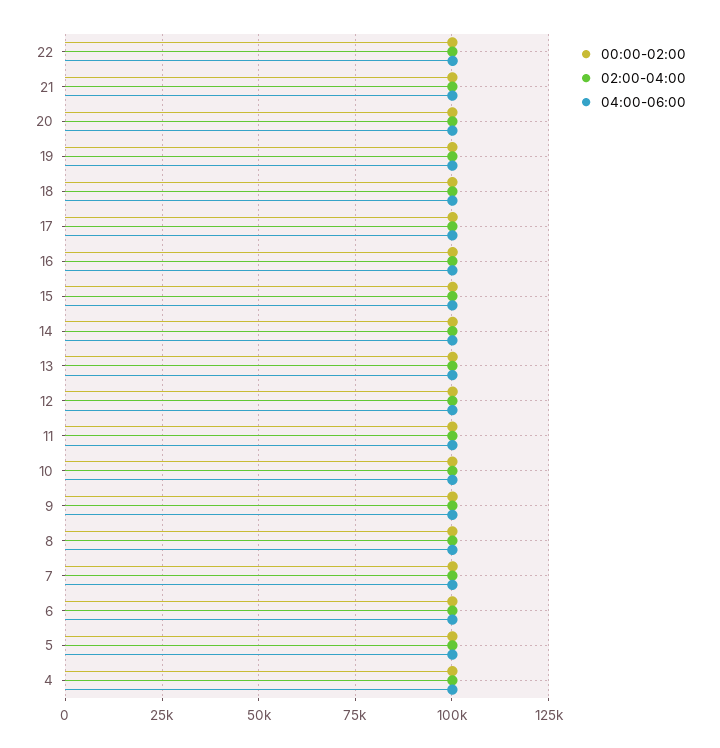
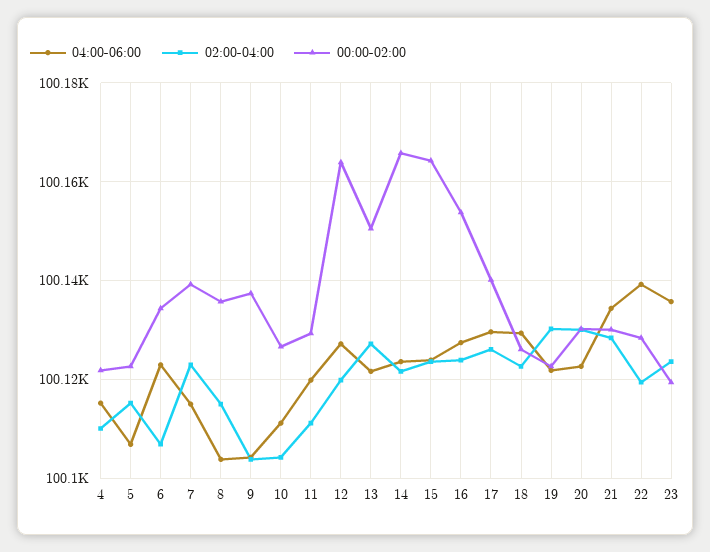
04:00-06:00, 23: none -> 100136
02:00-04:00, 23: none -> 100124
00:00-02:00, 23: none -> 100120

